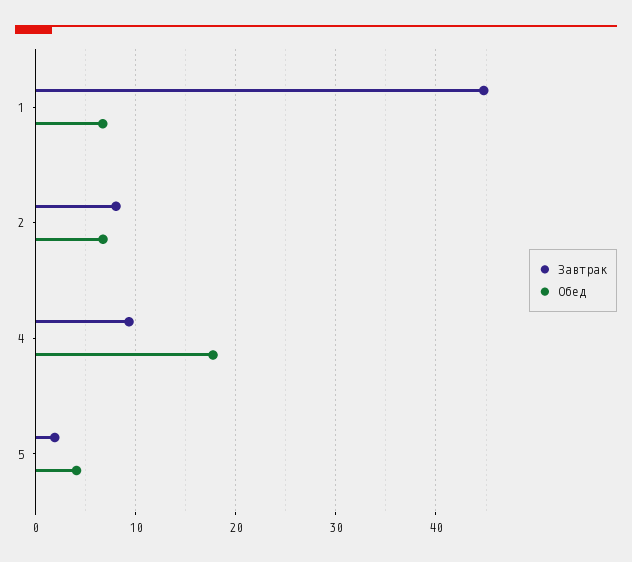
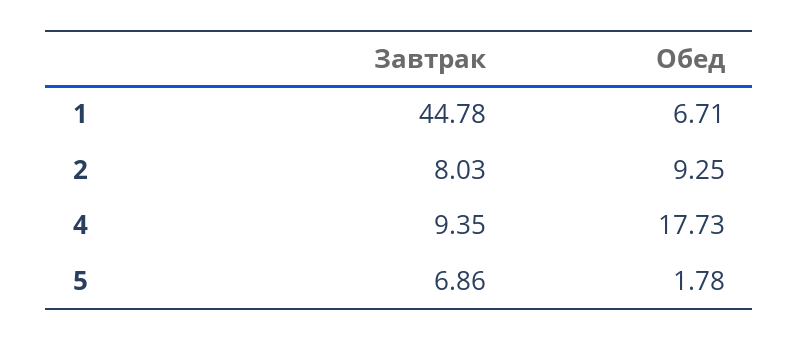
Обед, 2: 7 -> 9.25
Завтрак, 5: 2 -> 6.86
Обед, 5: 4 -> 1.78

